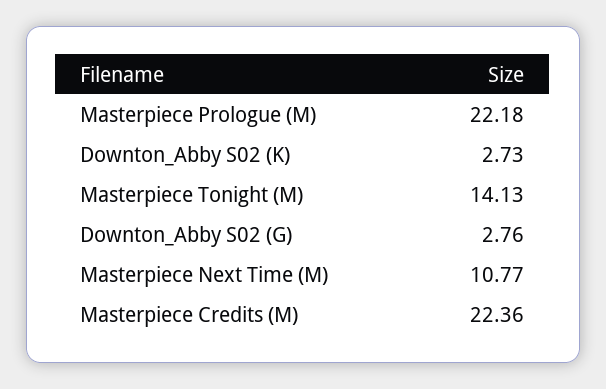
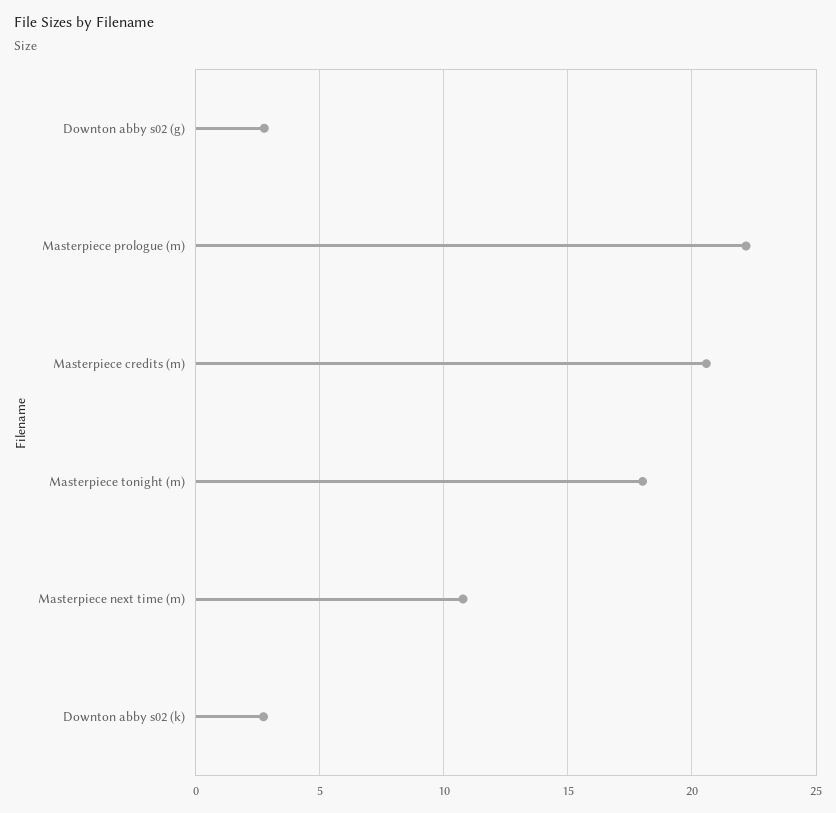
Masterpiece Tonight (M): 14.13 -> 18
Masterpiece Credits (M): 22.36 -> 20.5

